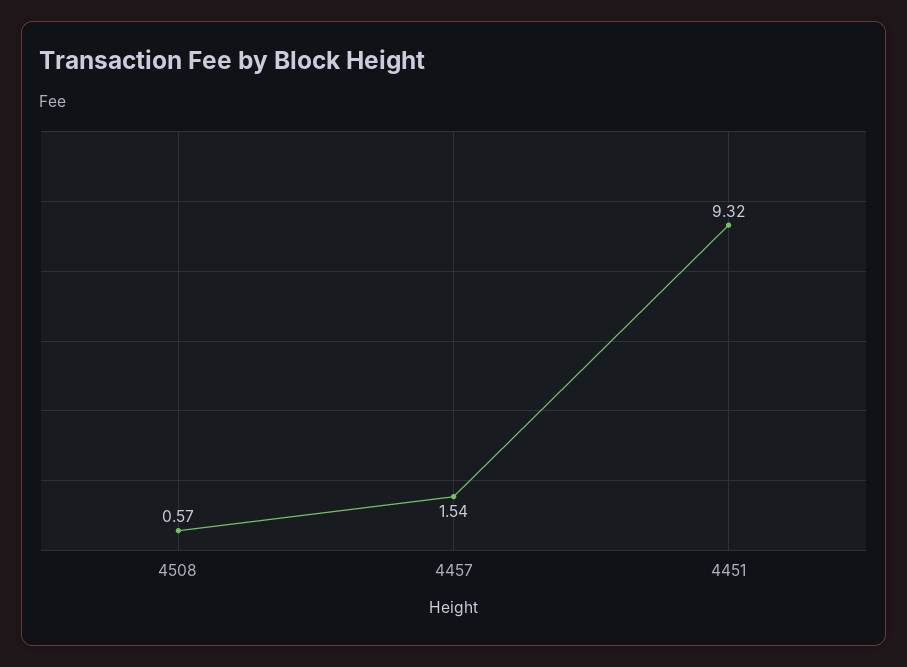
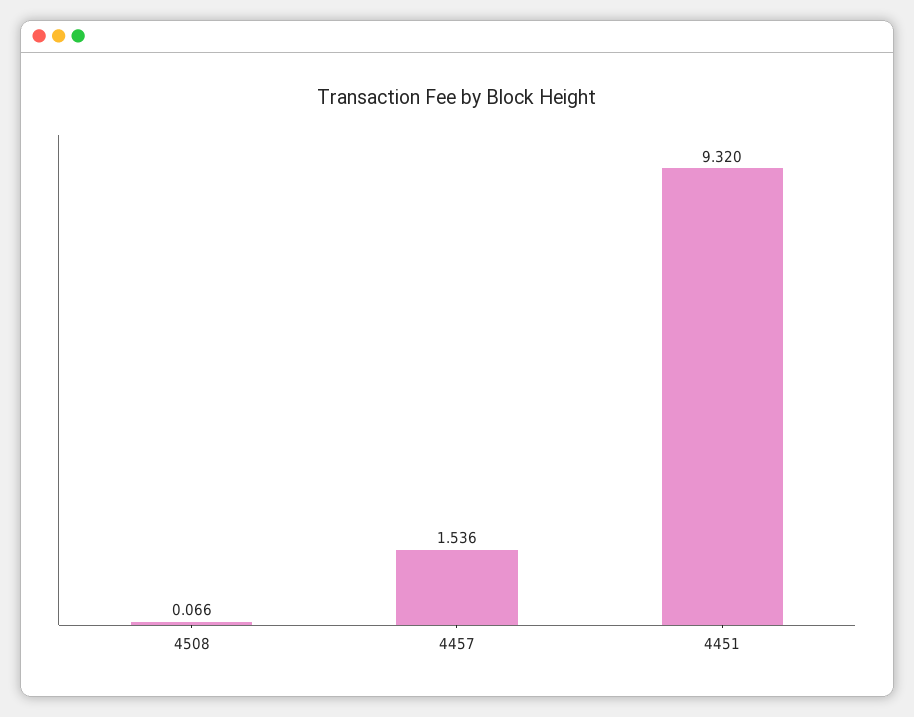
4508: 0.57 -> 0.066

